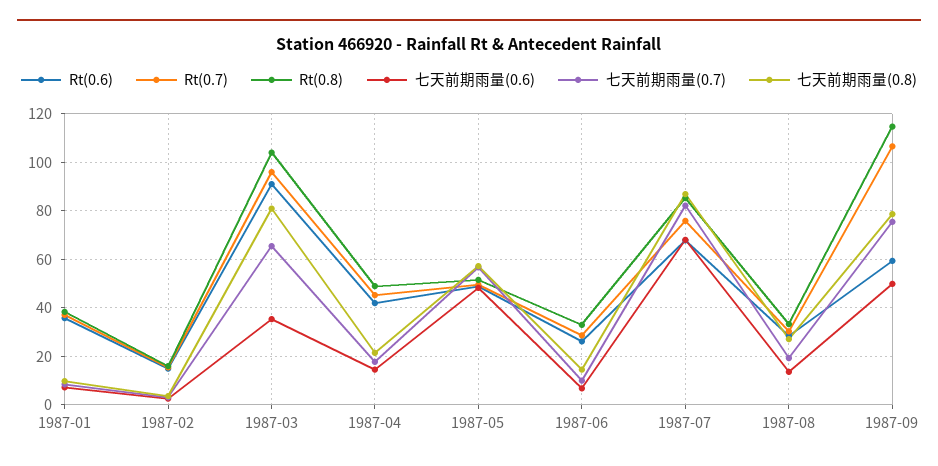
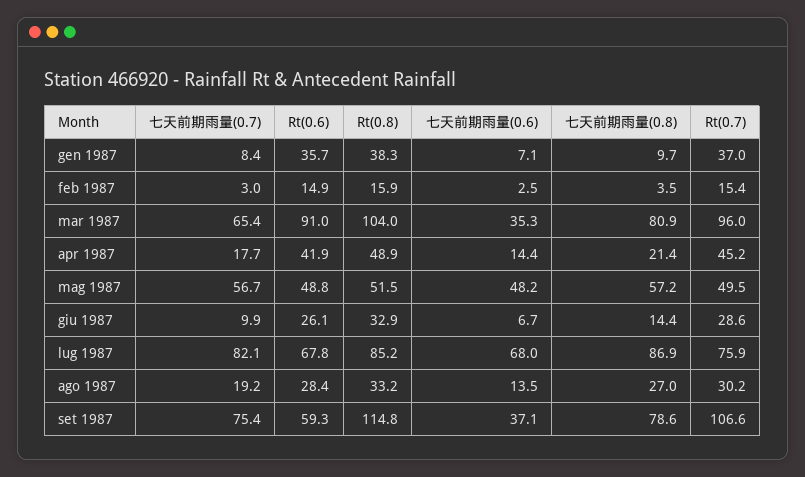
七天前期雨量(0.6), 1987-09: 50 -> 37.1

